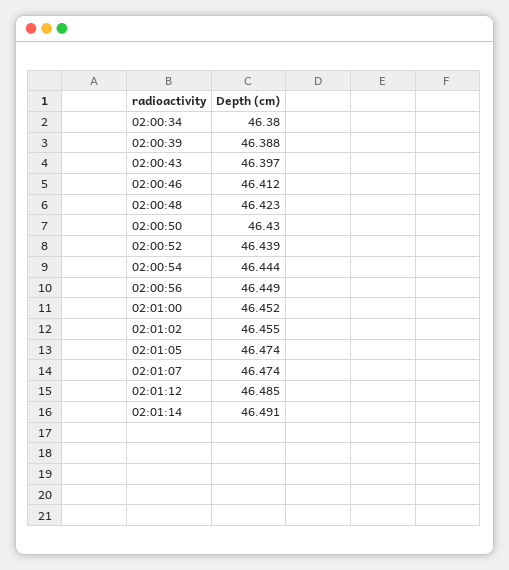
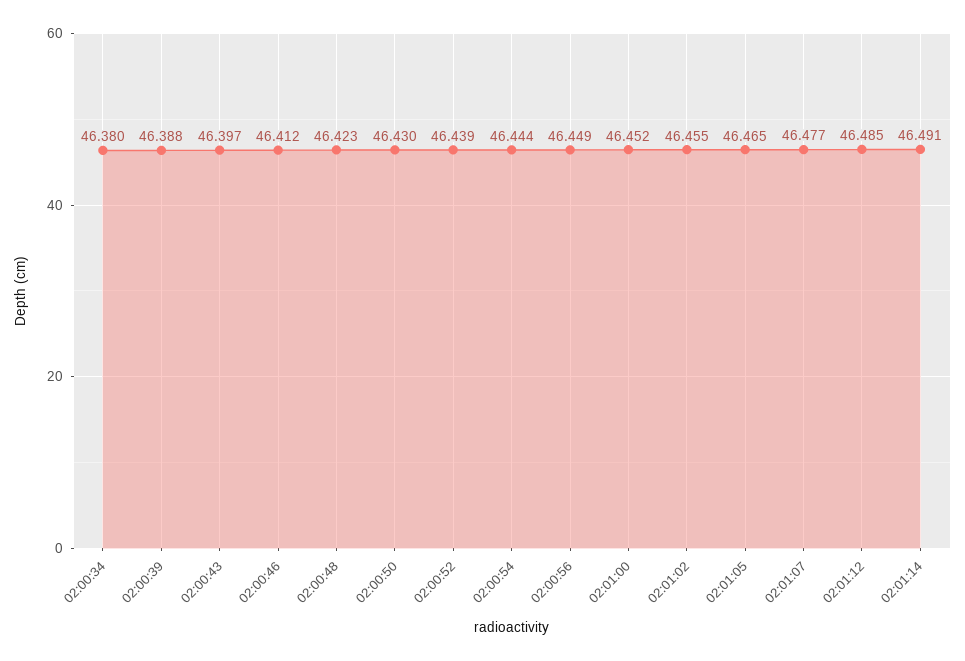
02:01:05: 46.474 -> 46.465
02:01:07: 46.474 -> 46.477

